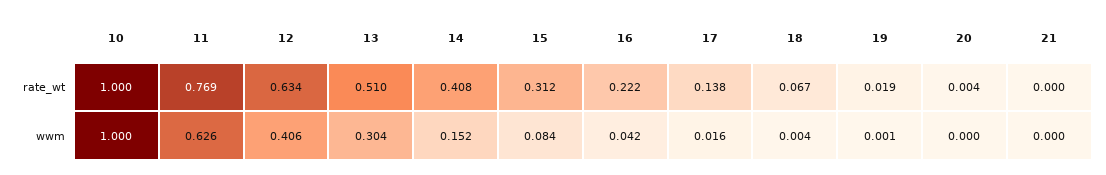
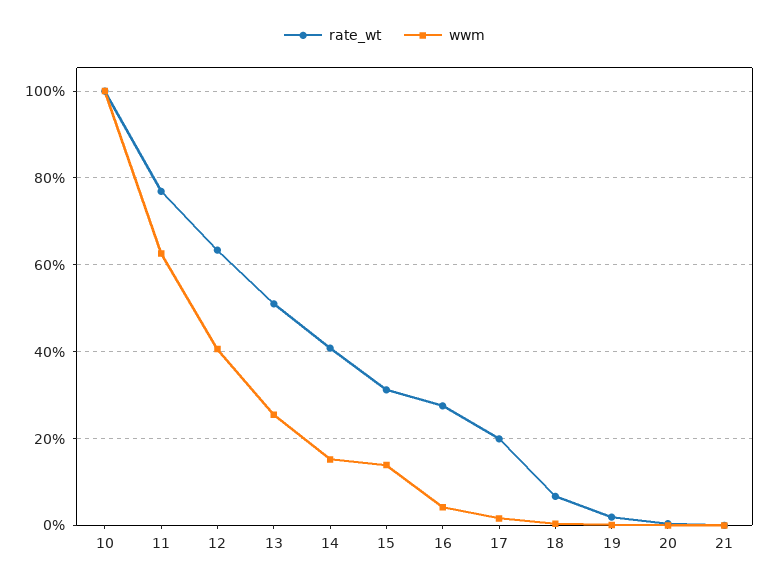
rate_wt, 16: 0.222 -> 0.28
rate_wt, 17: 0.138 -> 0.2
wwm, 13: 0.304 -> 0.26
wwm, 15: 0.084 -> 0.14

